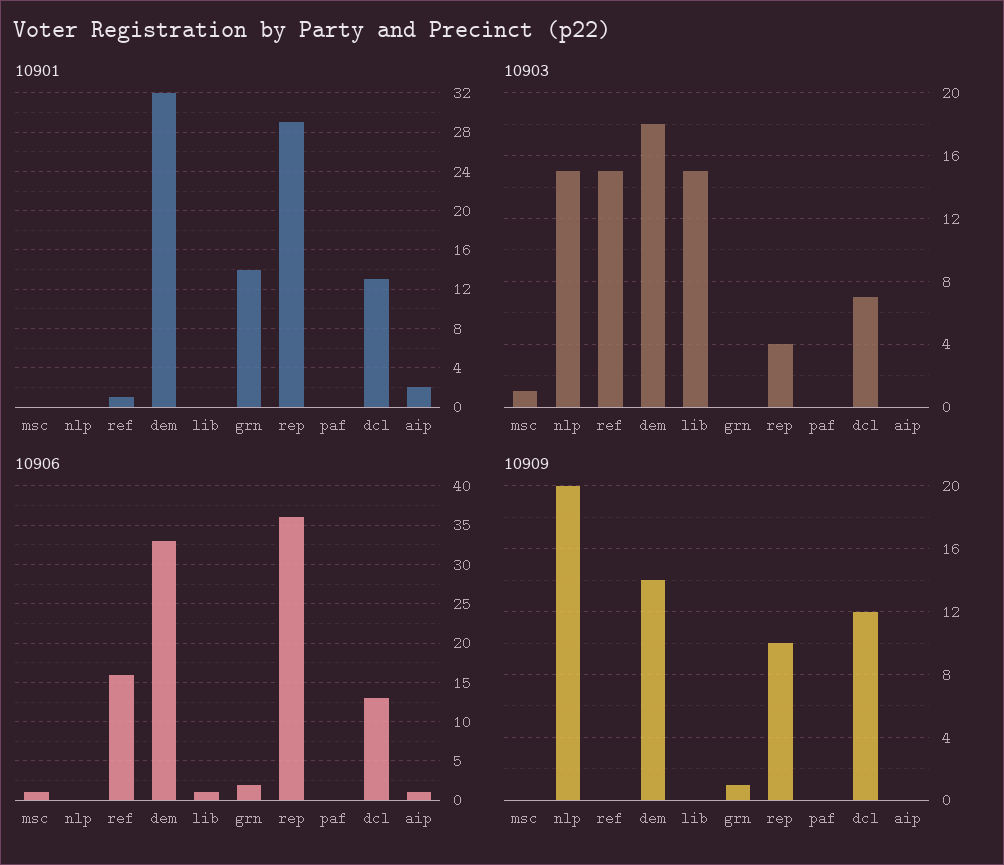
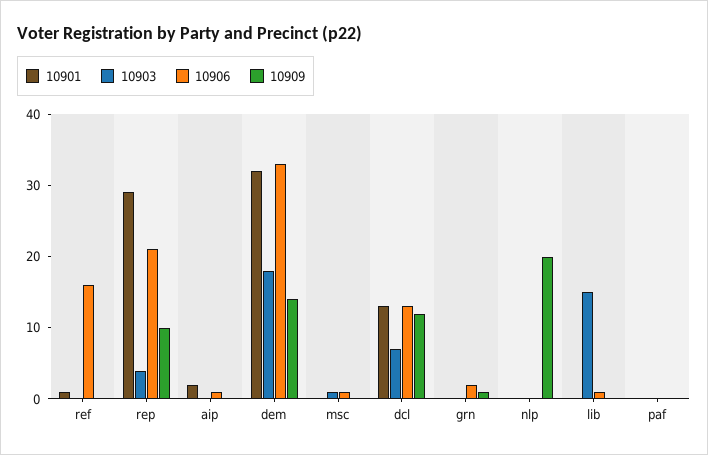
10901, grn: 14 -> 0
10903, nlp: 15 -> 0
10903, ref: 15 -> 0
10906, rep: 36 -> 20

